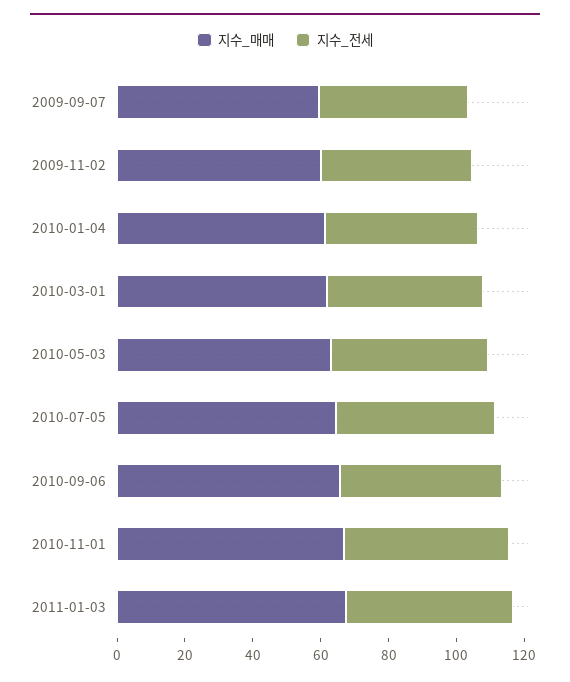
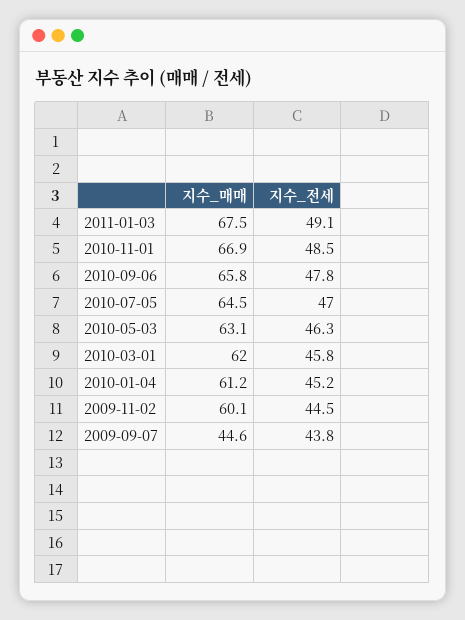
지수_매매, 2009-09-07: 60 -> 44.6

